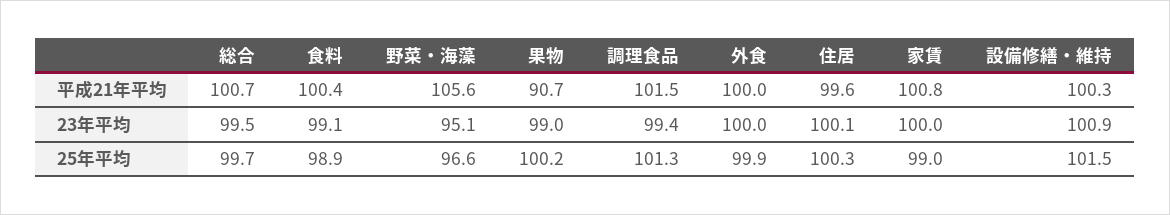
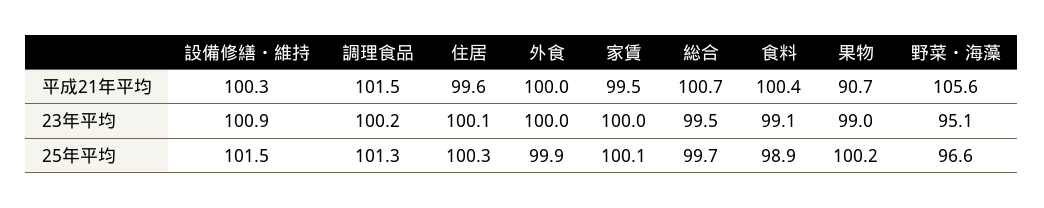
家賃, 平成21年平均: 100.8 -> 99.5
調理食品, 23年平均: 99.4 -> 100.2
家賃, 25年平均: 99 -> 100.1

